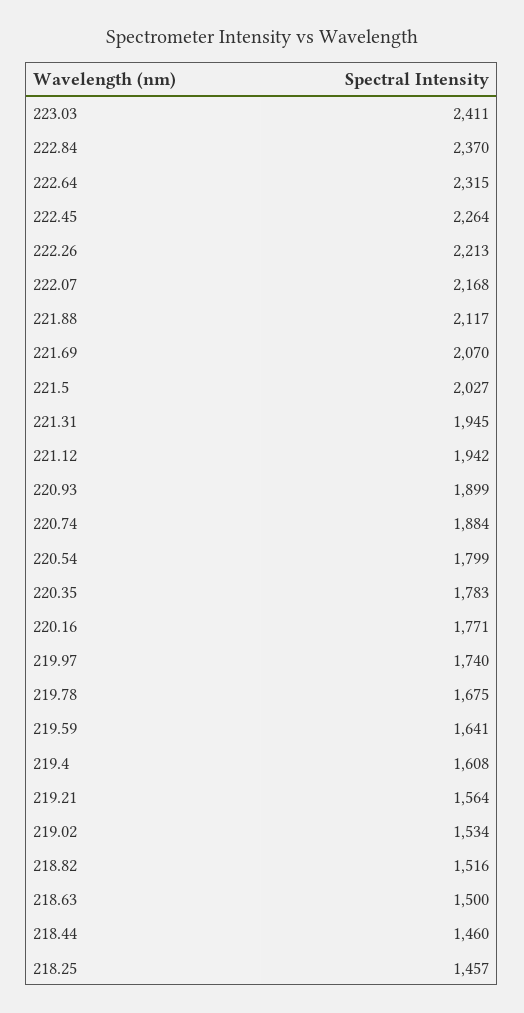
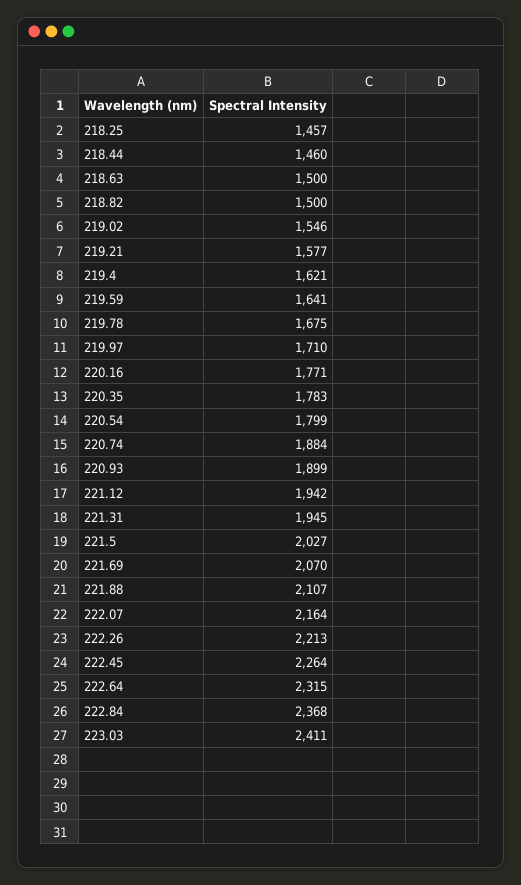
222.84: 2370 -> 2368
222.07: 2168 -> 2164
221.88: 2117 -> 2107
219.97: 1740 -> 1710
219.4: 1608 -> 1621
219.21: 1564 -> 1577
219.02: 1534 -> 1546
218.82: 1516 -> 1500

